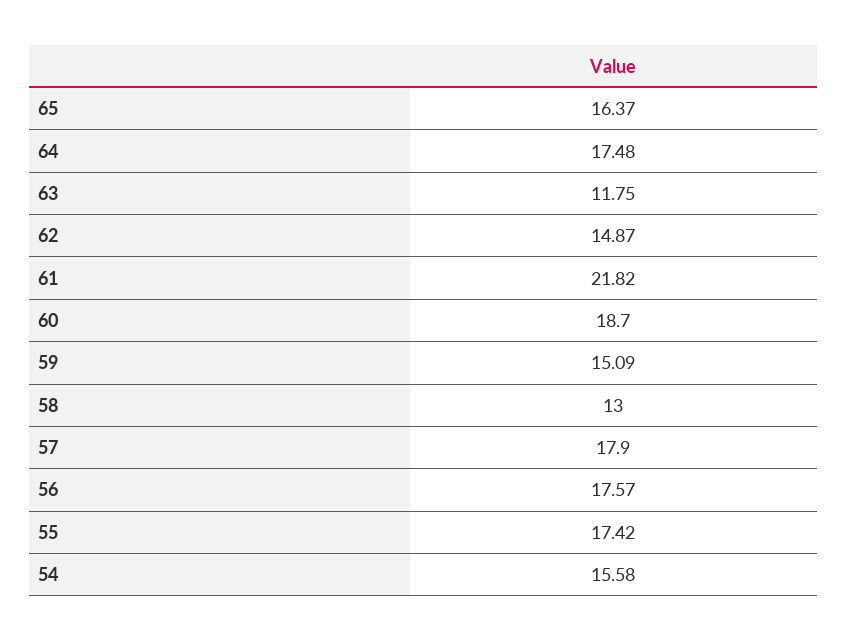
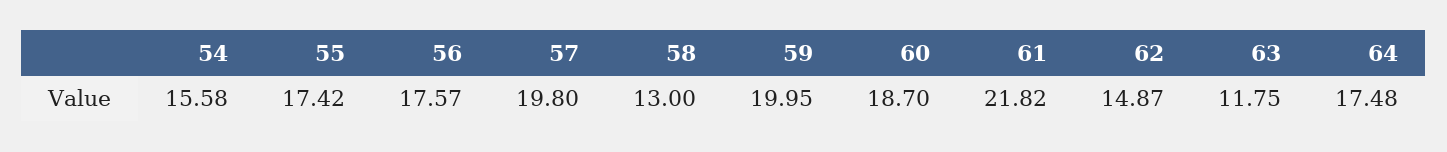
65: 16.37 -> none
59: 15.09 -> 19.95
57: 17.9 -> 19.8

